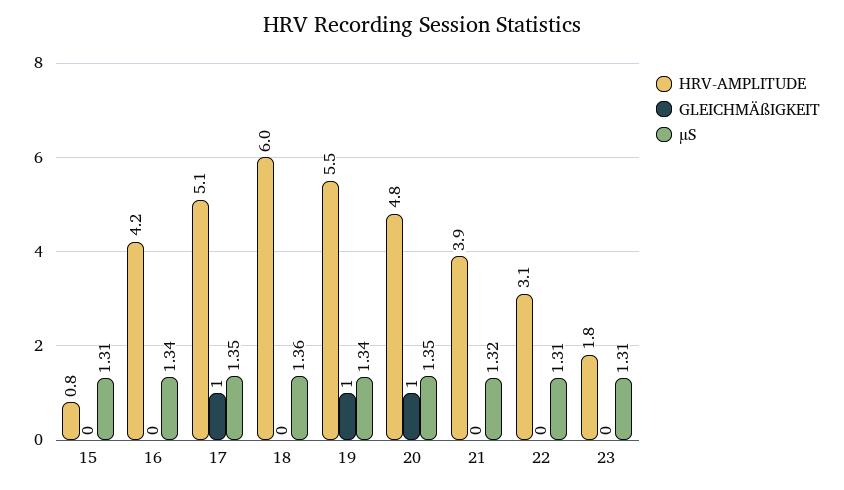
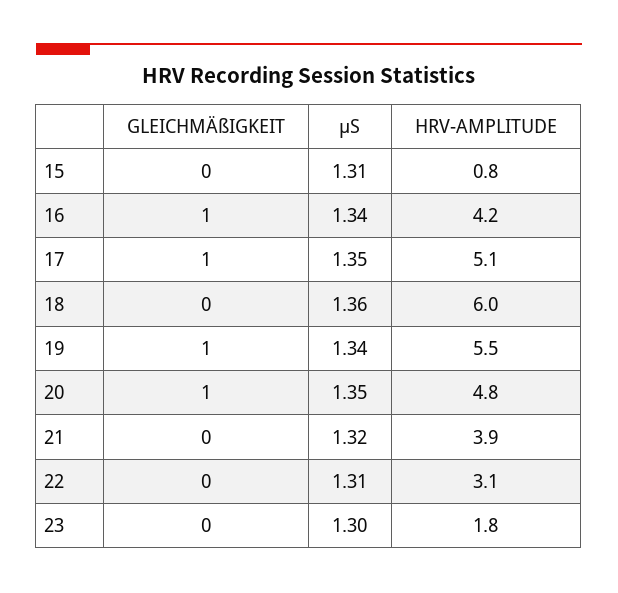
GLEICHMÄßIGKEIT, 16: 0 -> 1
µS, 23: 1.31 -> 1.3

